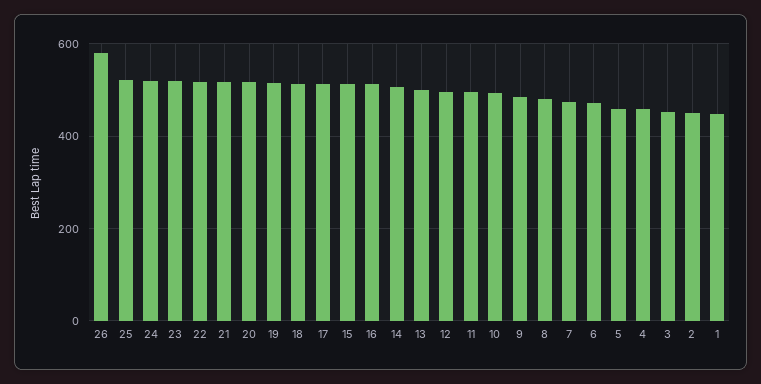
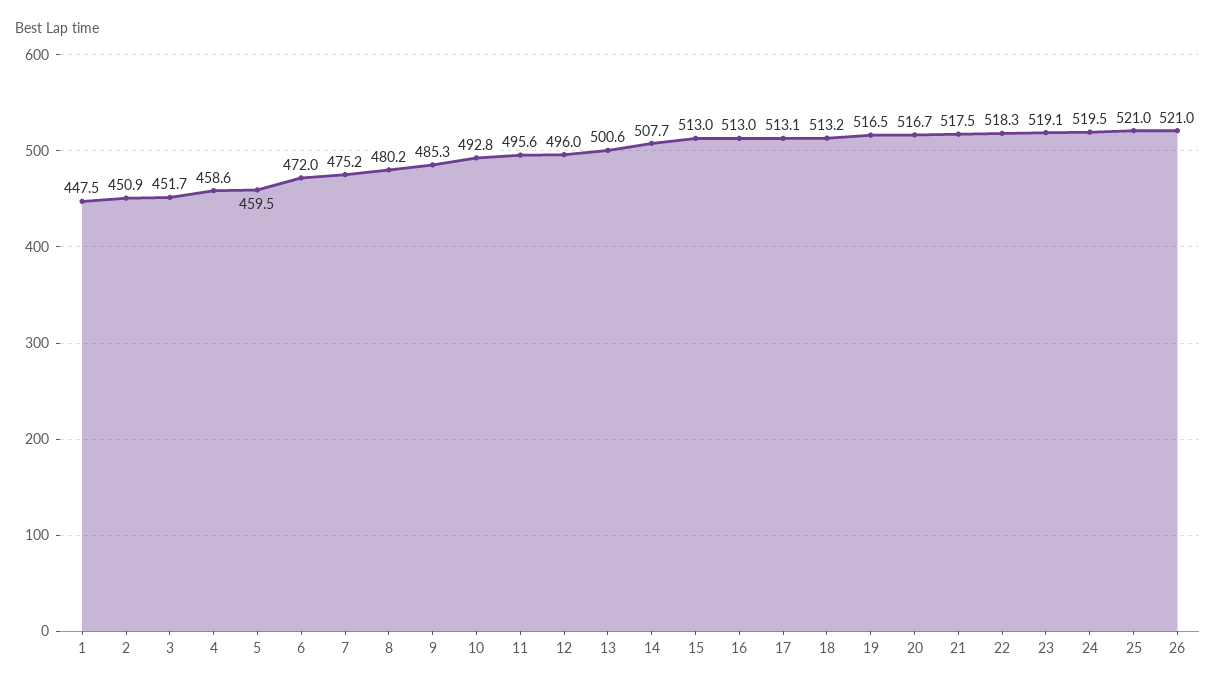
26: 580 -> 521

